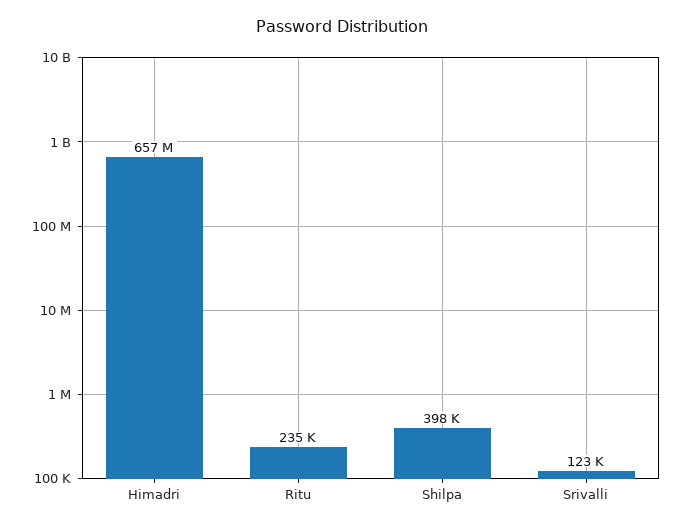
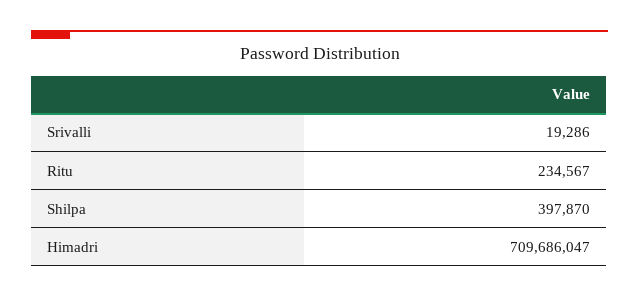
Himadri: 657000000 -> 709686047
Srivalli: 123000 -> 19286

